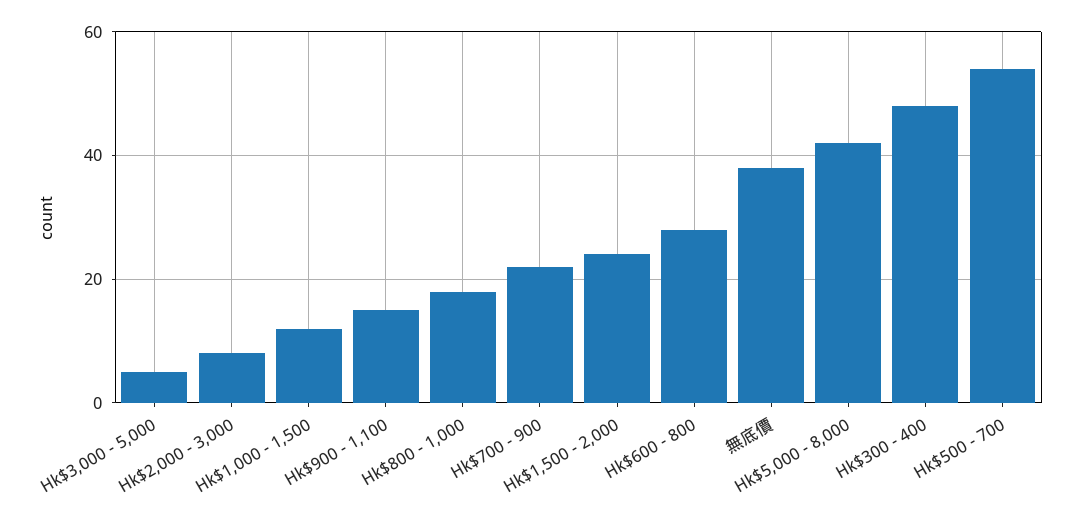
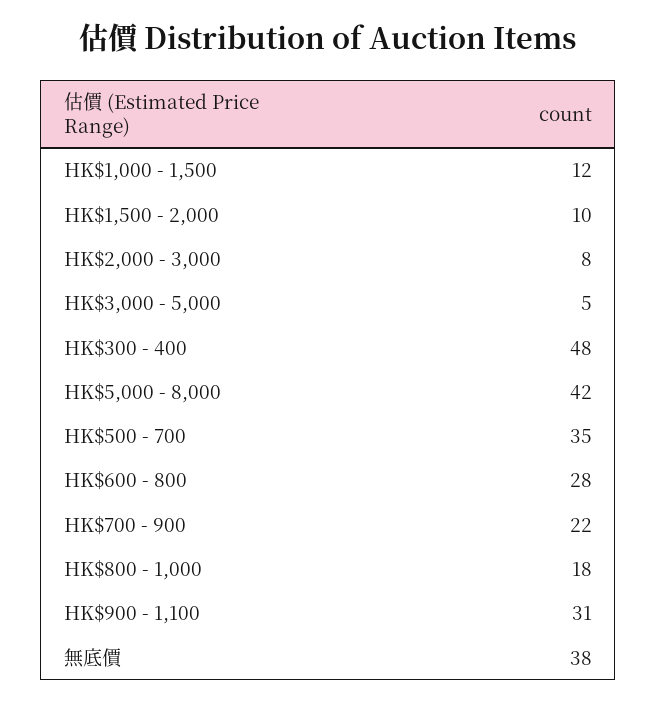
Hk$900 - 1,100: 15 -> 31
Hk$1,500 - 2,000: 25 -> 10
Hk$500 - 700: 55 -> 35

